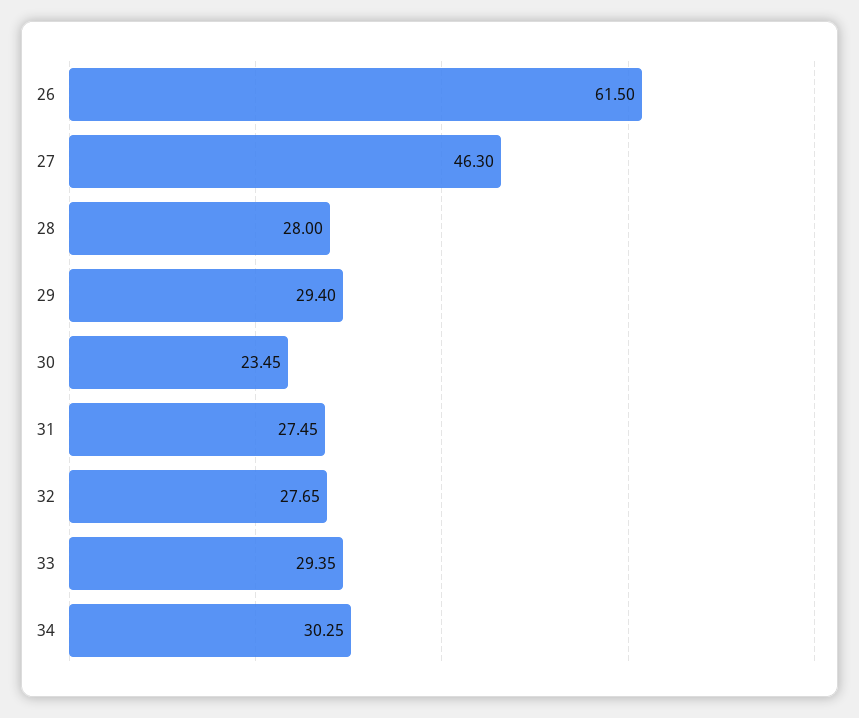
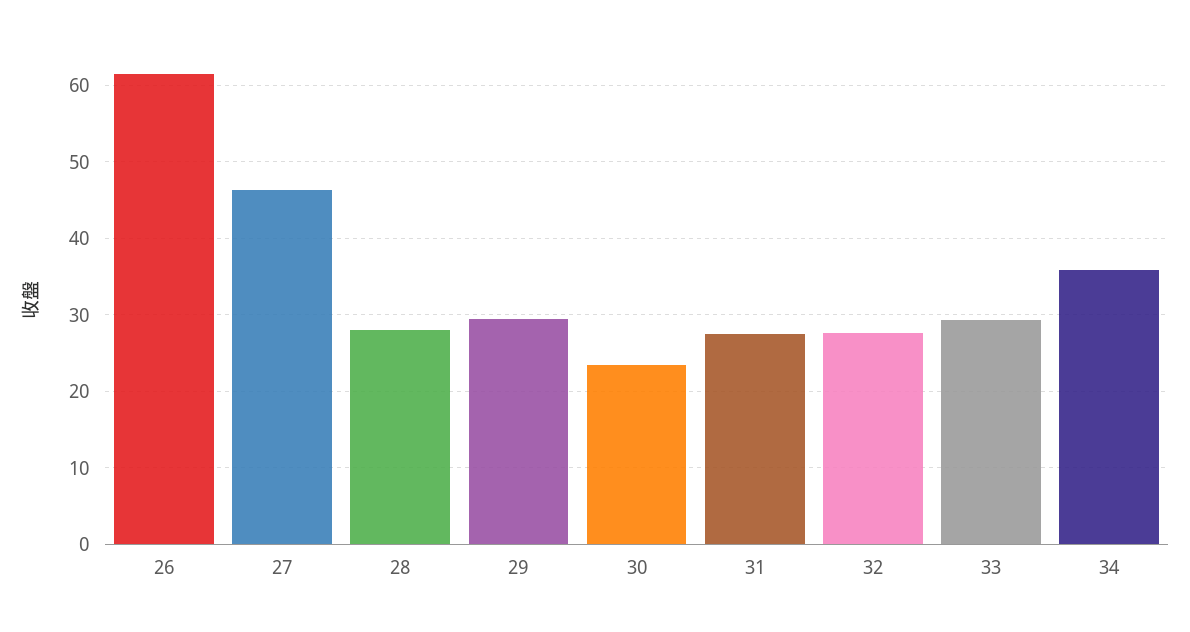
34: 30.25 -> 36

